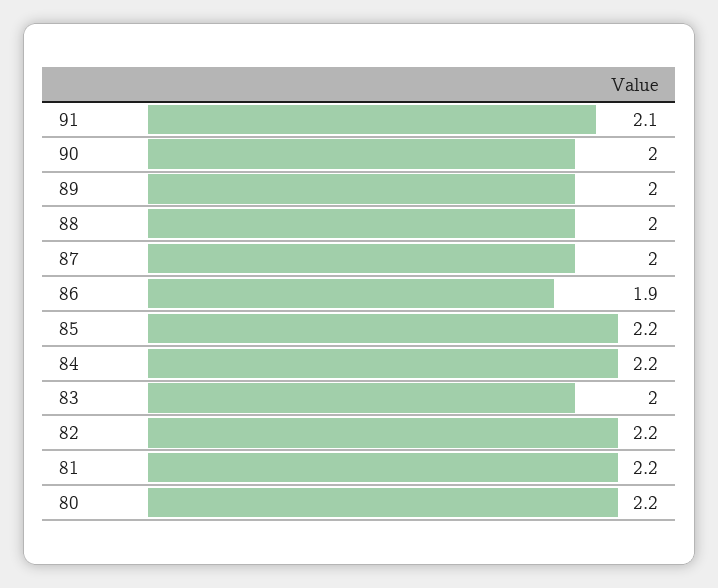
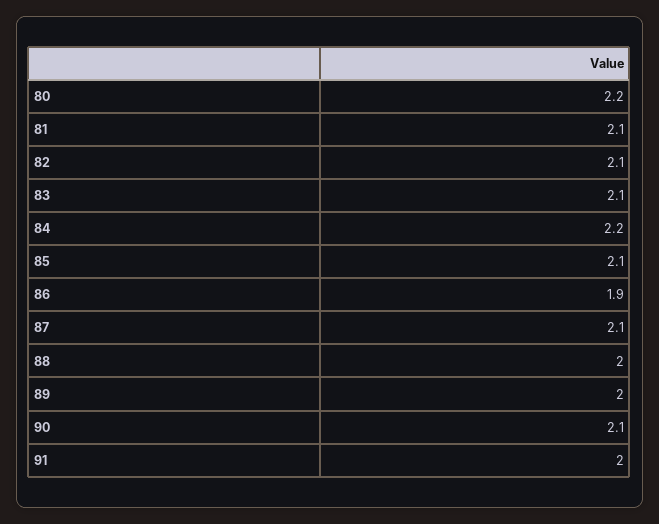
91: 2.1 -> 2
90: 2 -> 2.1
87: 2 -> 2.1
85: 2.2 -> 2.1
83: 2 -> 2.1
82: 2.2 -> 2.1
81: 2.2 -> 2.1

